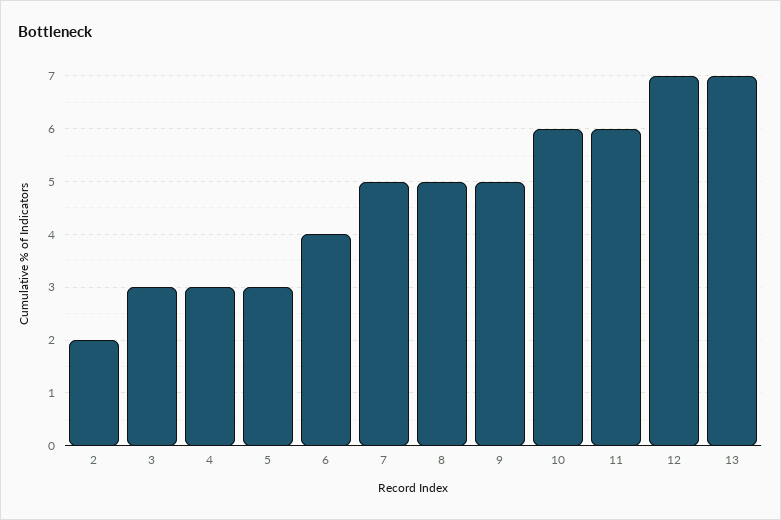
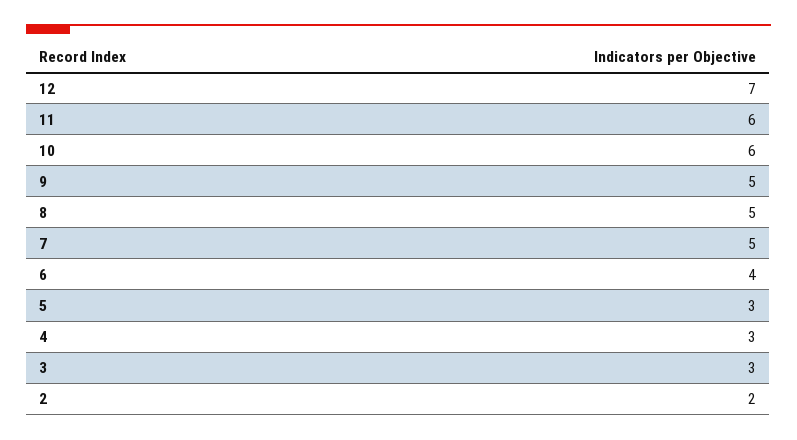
13: 7 -> none

